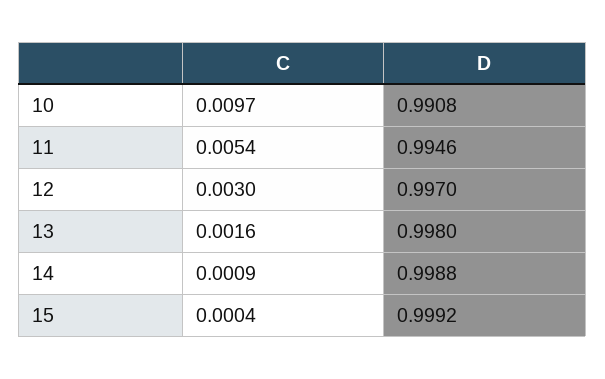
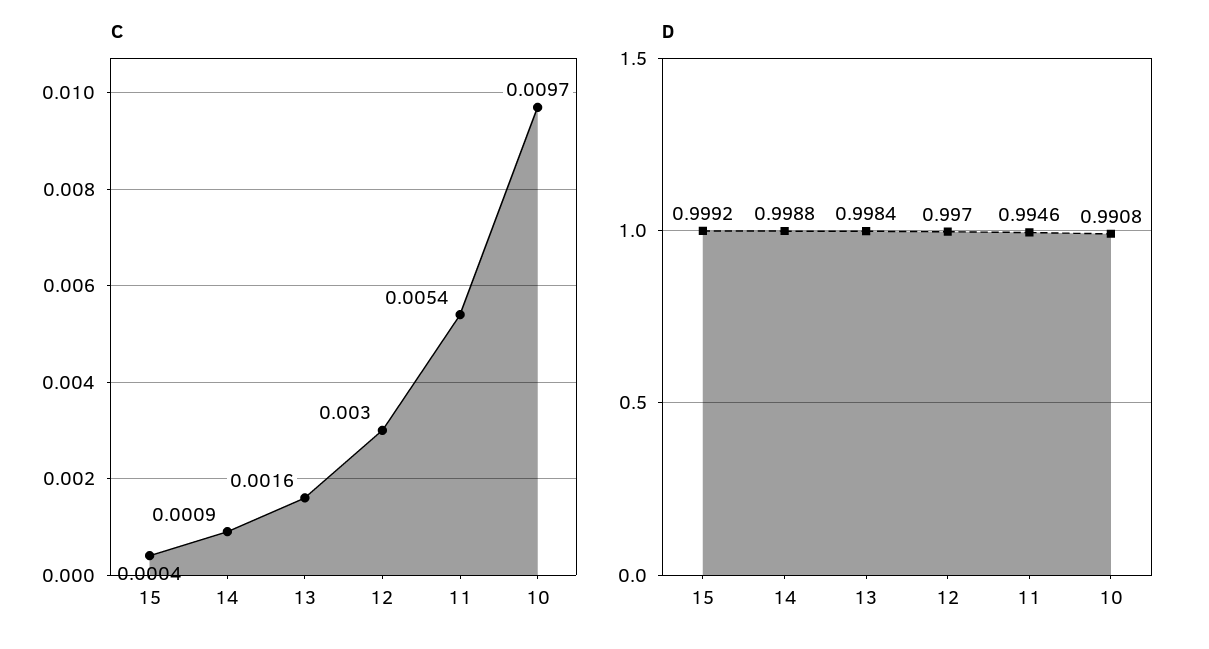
D, 13: 0.998 -> 0.9984

